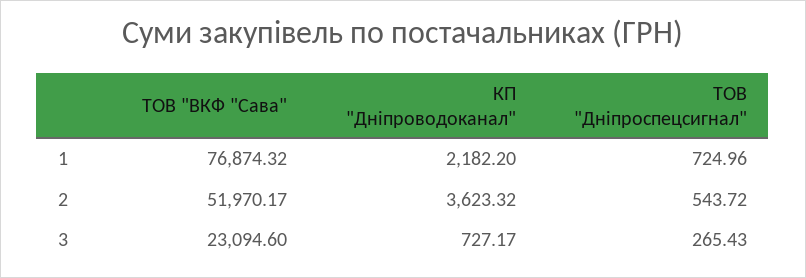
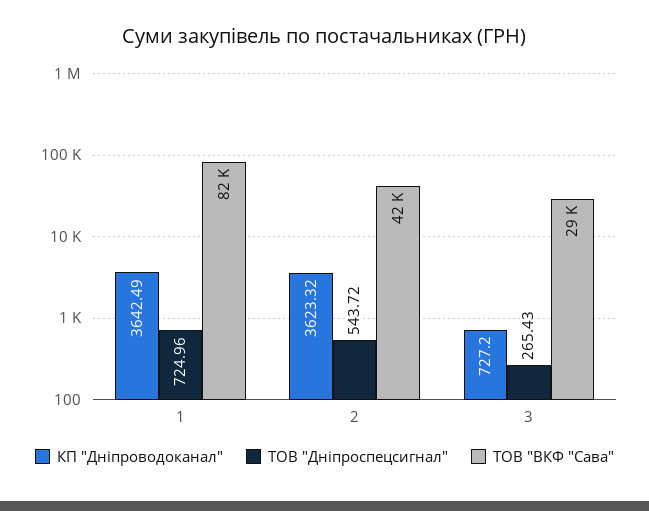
ТОВ "ВКФ "Сава", 1: 76874.32 -> 82000
КП "Дніпроводоканал", 1: 2182.2 -> 3642.49
ТОВ "ВКФ "Сава", 2: 51970.17 -> 42000
ТОВ "ВКФ "Сава", 3: 23094.6 -> 29000
КП "Дніпроводоканал", 3: 727.17 -> 727.2

